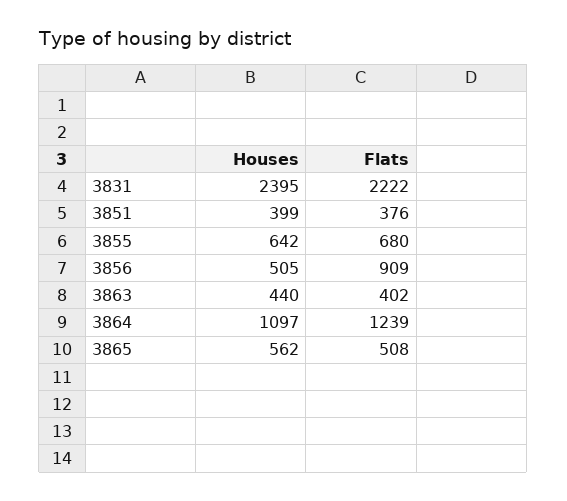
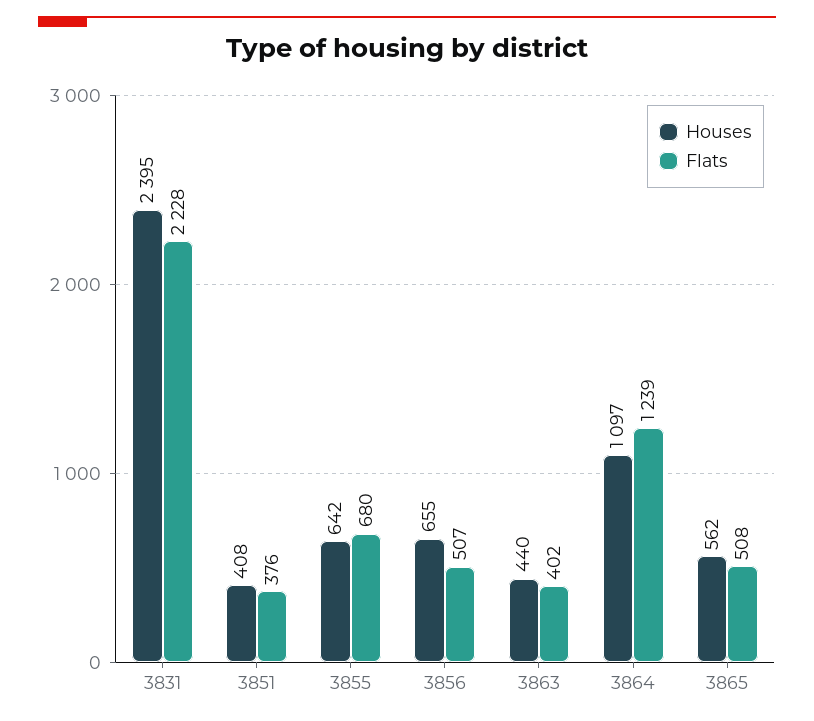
Flats, 3831: 2222 -> 2228
Houses, 3851: 399 -> 408
Houses, 3856: 505 -> 655
Flats, 3856: 909 -> 507

